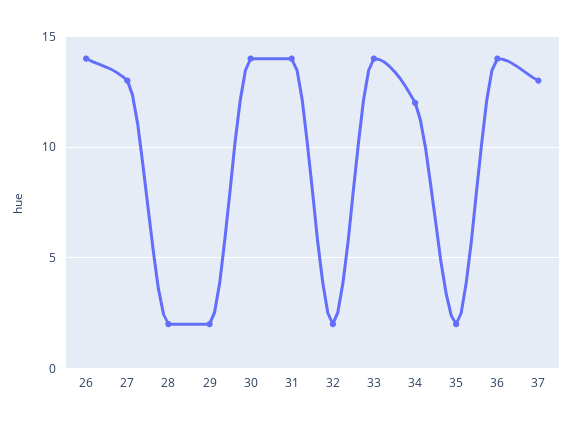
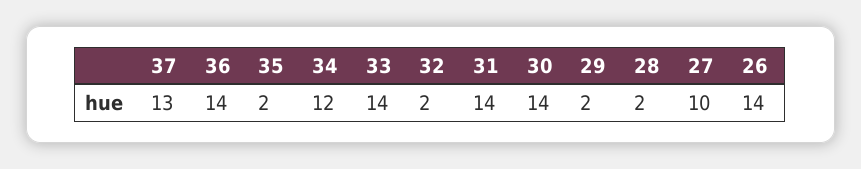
27: 13 -> 10

